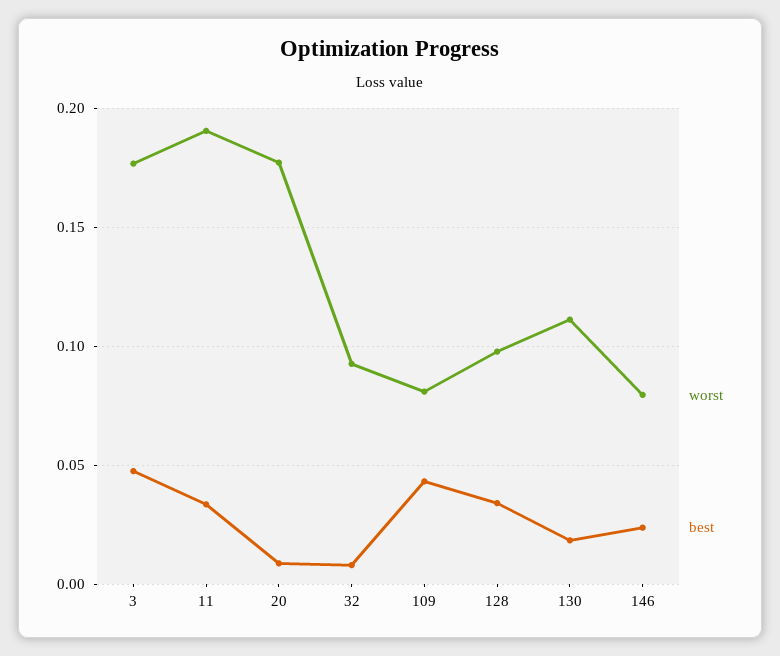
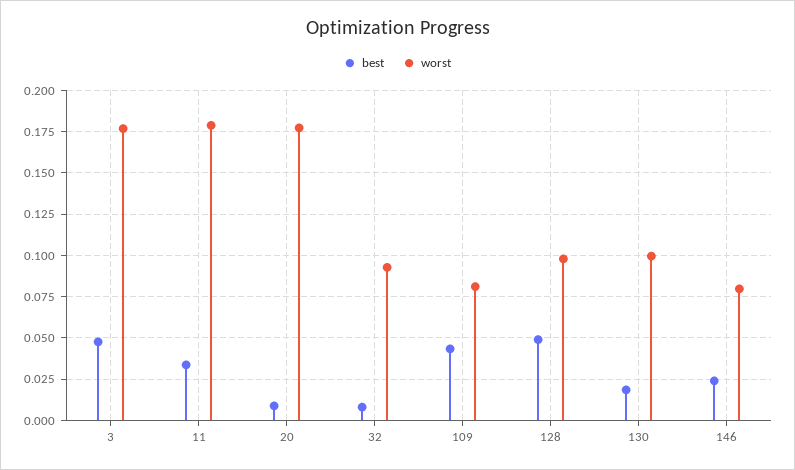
worst, 11: 0.19 -> 0.18
best, 128: 0.035 -> 0.05
worst, 130: 0.11 -> 0.1

